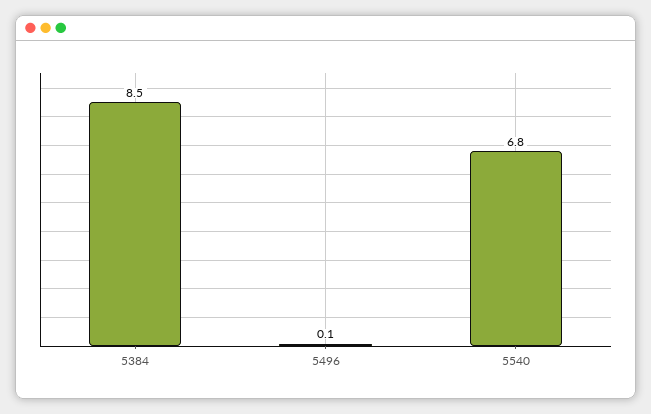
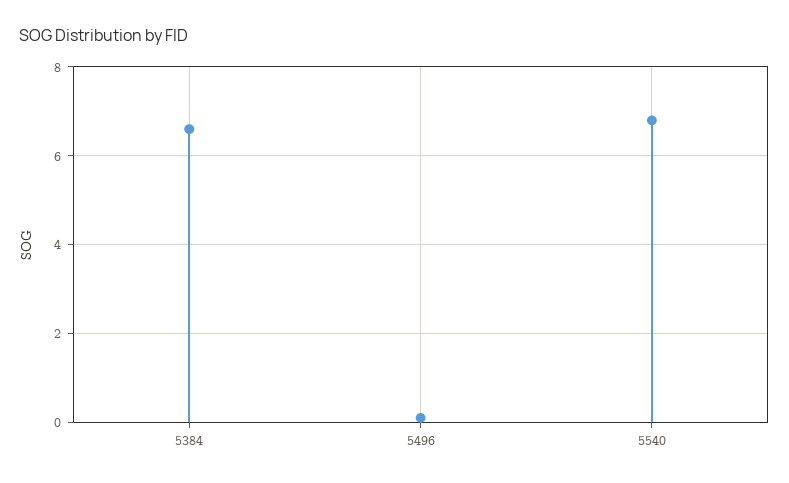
5384: 8.5 -> 6.5

